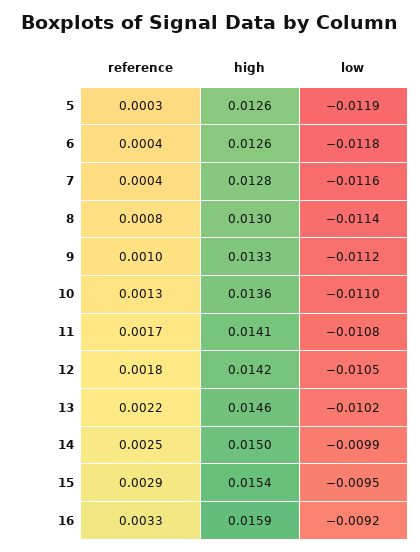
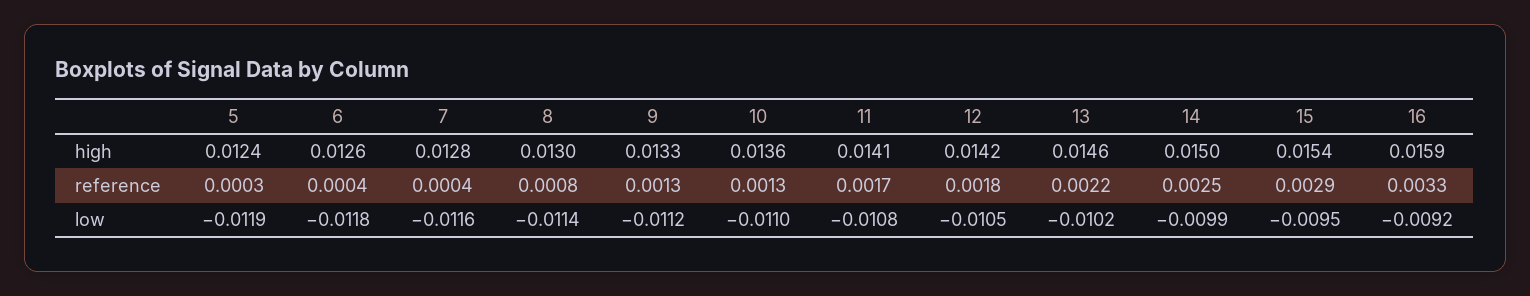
high, 5: 0.0126 -> 0.0124
reference, 9: 0.001 -> 0.0013

